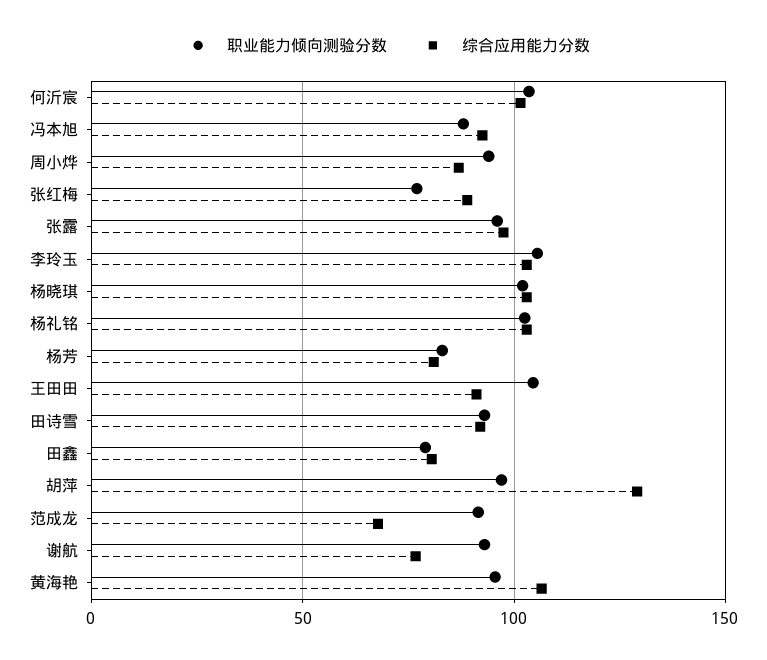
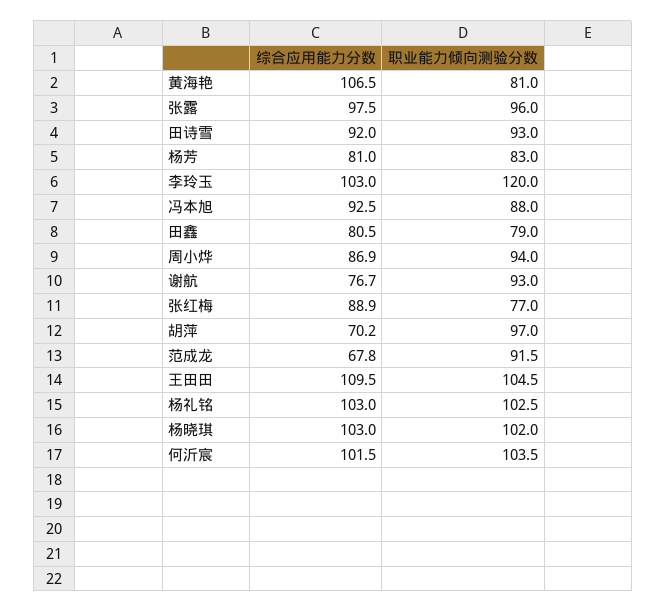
职业能力倾向测验分数, 李玲玉: 105 -> 120
综合应用能力分数, 王田田: 90 -> 109.5
综合应用能力分数, 胡萍: 130 -> 70.2
职业能力倾向测验分数, 黄海艳: 95 -> 81

